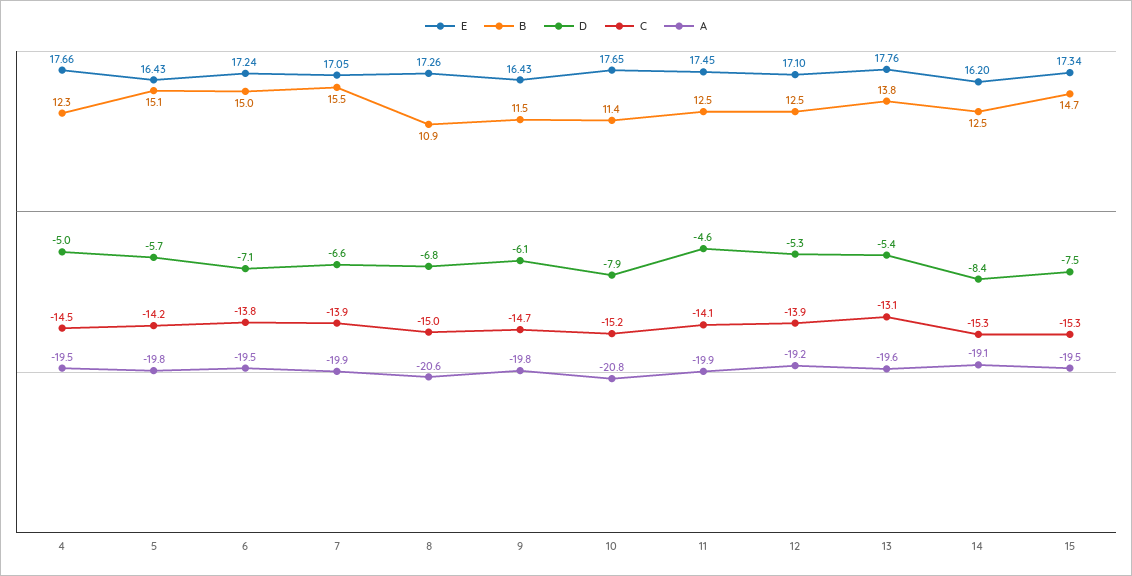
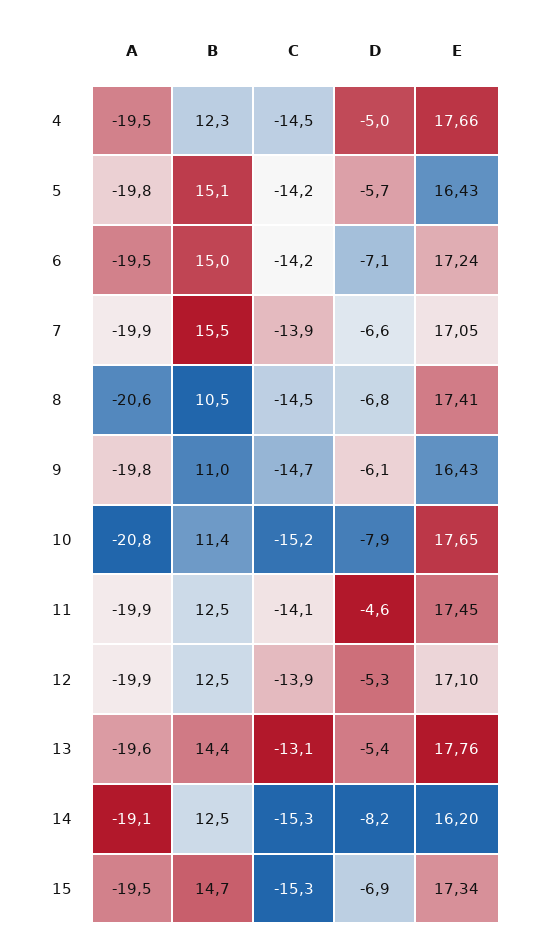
C, 6: -13.8 -> -14.2
E, 8: 17.26 -> 17.41
B, 8: 10.9 -> 10.5
C, 8: -15 -> -14.5
B, 9: 11.5 -> 11
A, 12: -19.2 -> -19.9
B, 13: 13.8 -> 14.4
D, 14: -8.4 -> -8.2
D, 15: -7.5 -> -6.9

